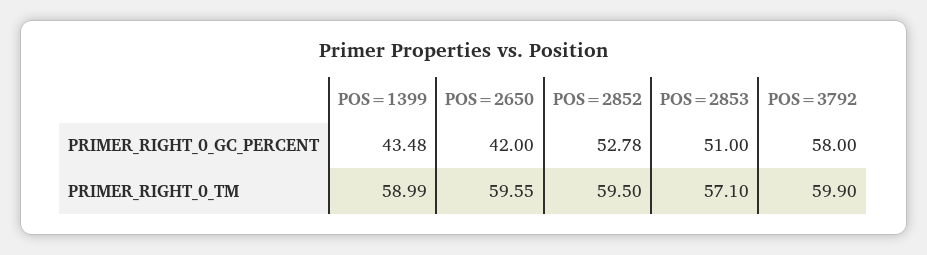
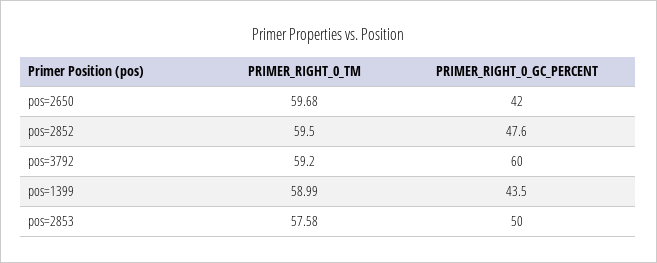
POS=2852, PRIMER_RIGHT_0_GC_PERCENT: 52.78 -> 47.6
POS=2853, PRIMER_RIGHT_0_GC_PERCENT: 51 -> 50
POS=3792, PRIMER_RIGHT_0_GC_PERCENT: 58 -> 60
POS=2650, PRIMER_RIGHT_0_TM: 59.55 -> 59.68
POS=2853, PRIMER_RIGHT_0_TM: 57.1 -> 57.58
POS=3792, PRIMER_RIGHT_0_TM: 59.9 -> 59.2

